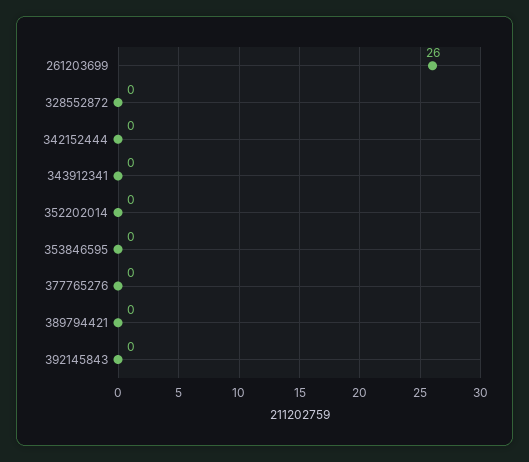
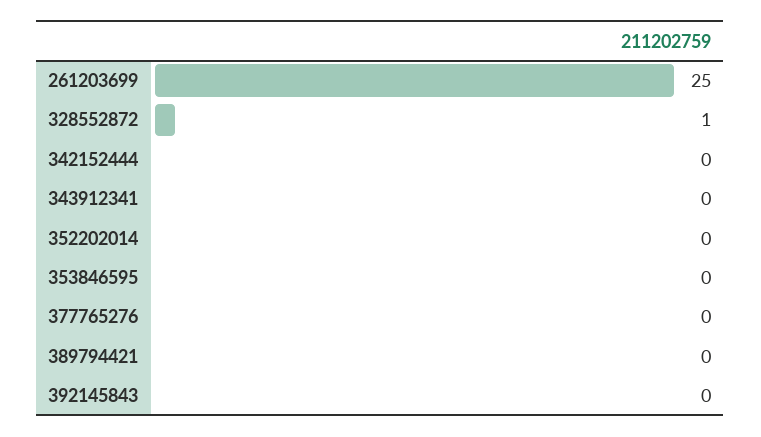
261203699: 26 -> 25
328552872: 0 -> 1

